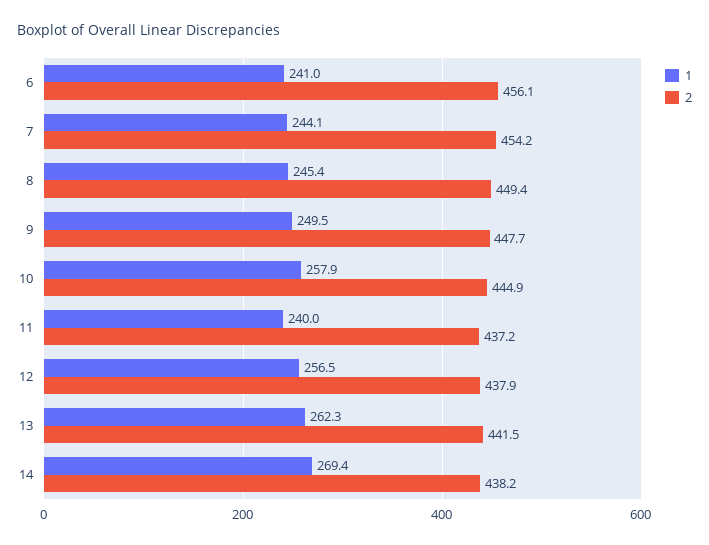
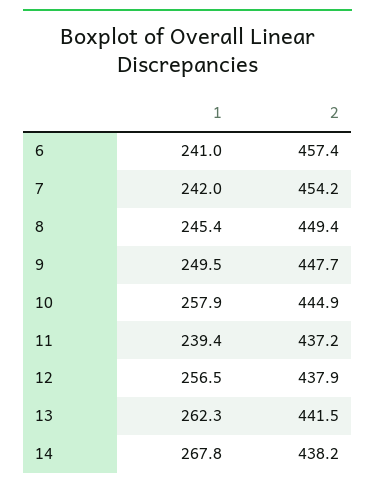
2, 6: 456.1 -> 457.4
1, 7: 244.1 -> 242
1, 11: 240 -> 239.4
1, 14: 269.4 -> 267.8

